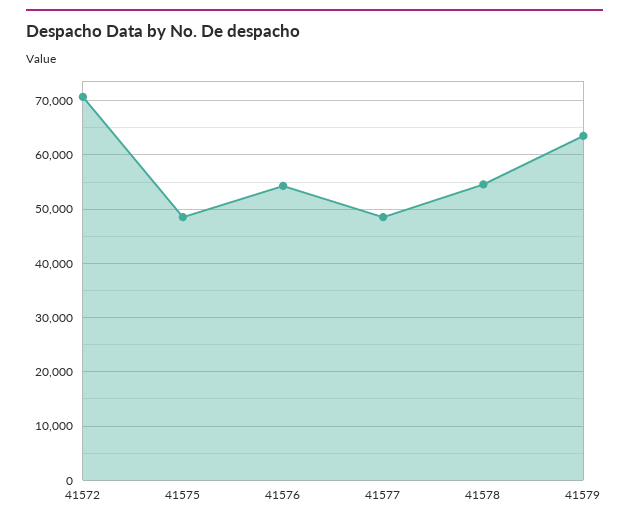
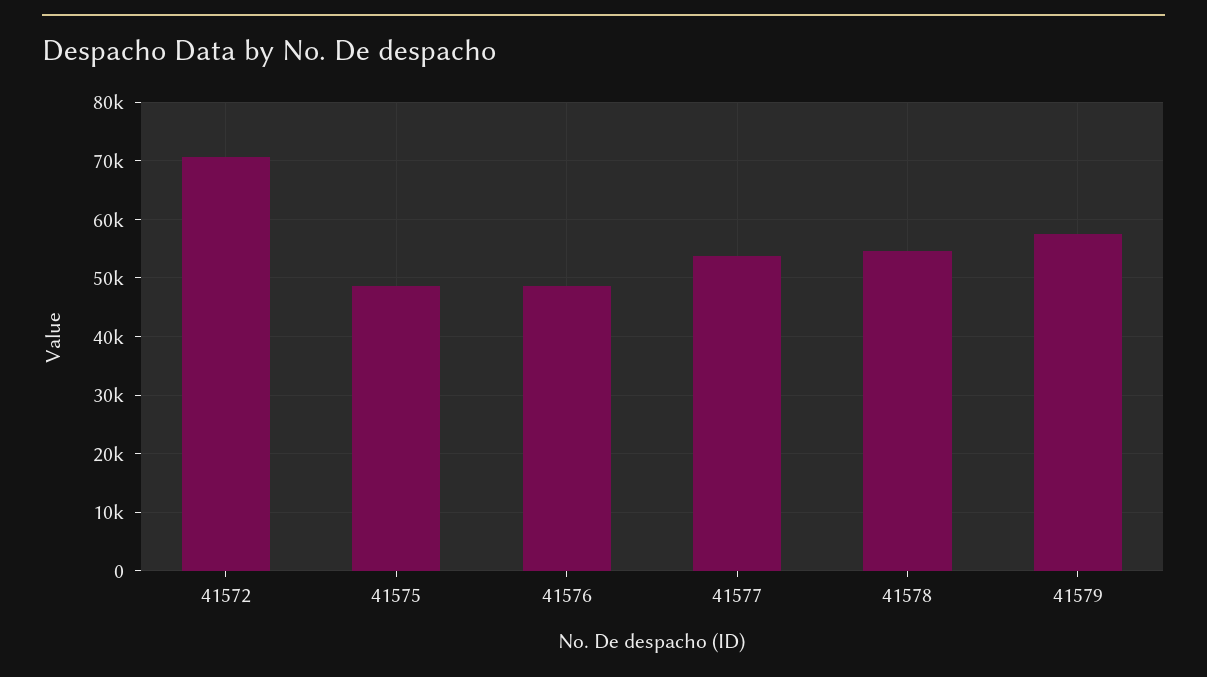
41576: 54000 -> 48000
41577: 48000 -> 54000
41579: 64000 -> 58000

